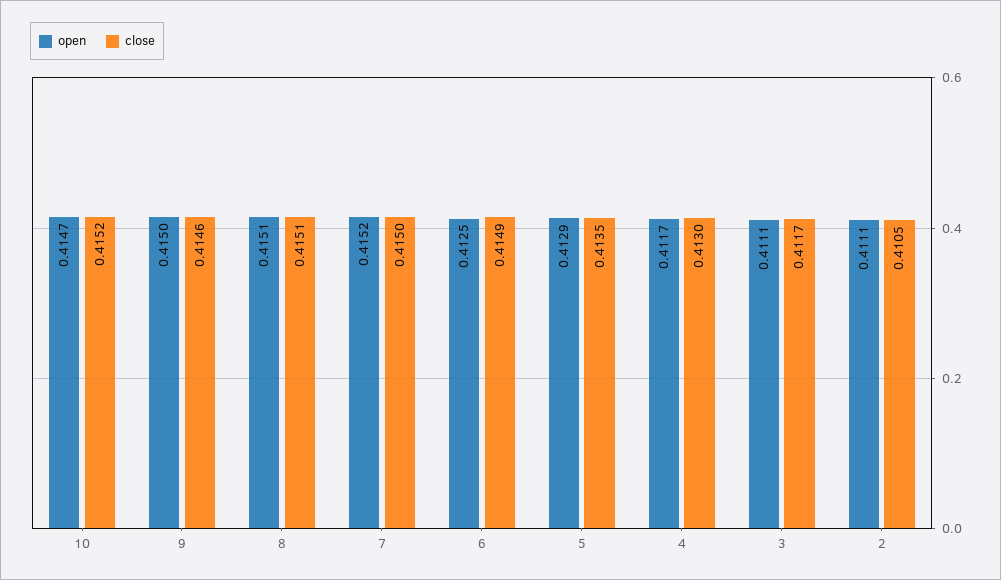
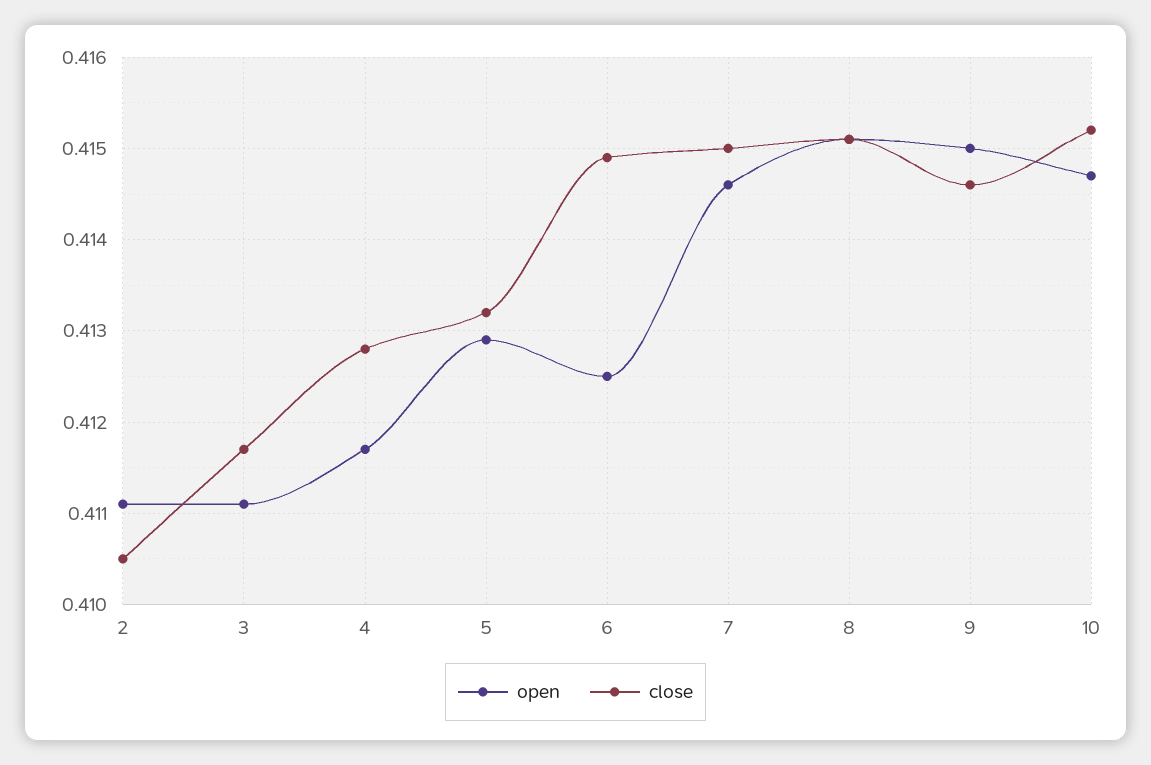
open, 7: 0.4152 -> 0.4146
close, 5: 0.4135 -> 0.4132
close, 4: 0.413 -> 0.4128

